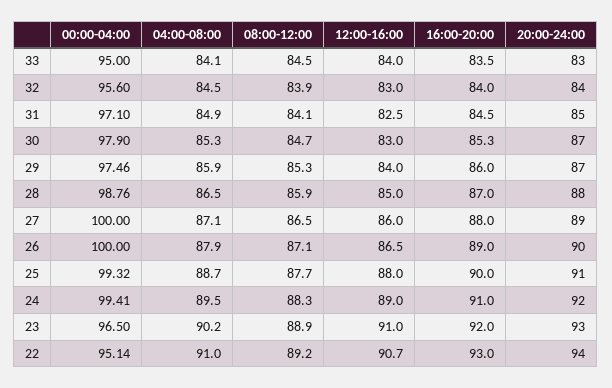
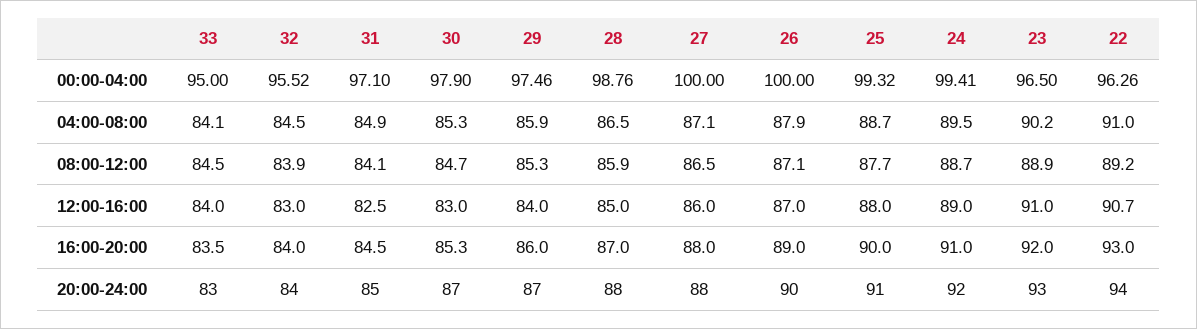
00:00-04:00, 32: 95.6 -> 95.52
20:00-24:00, 27: 89 -> 88
12:00-16:00, 26: 86.5 -> 87
08:00-12:00, 24: 88.3 -> 88.7
00:00-04:00, 22: 95.14 -> 96.26

